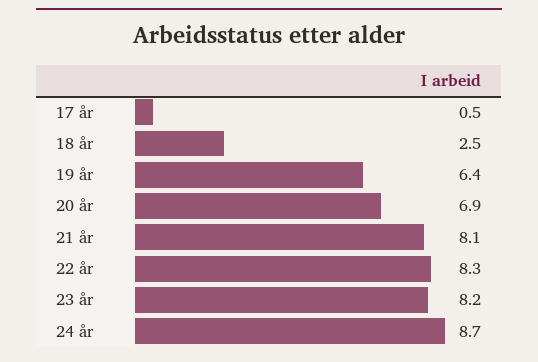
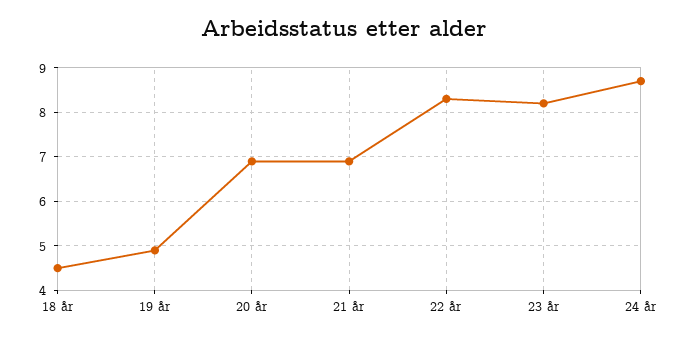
17 år: 0.5 -> none
18 år: 2.5 -> 4.5
19 år: 6.4 -> 5
21 år: 8.1 -> 7

